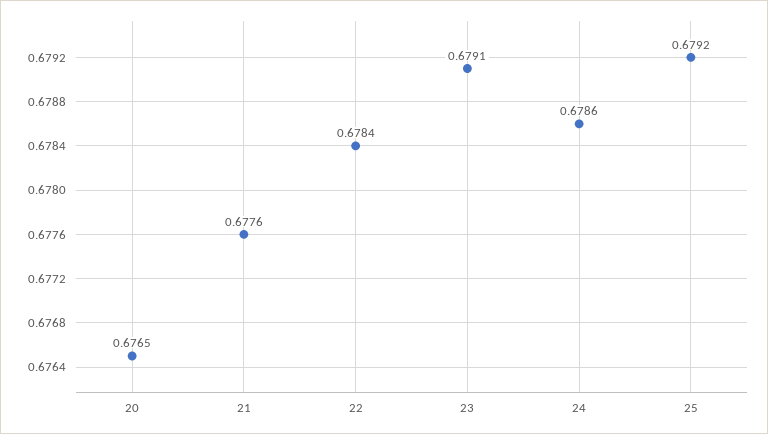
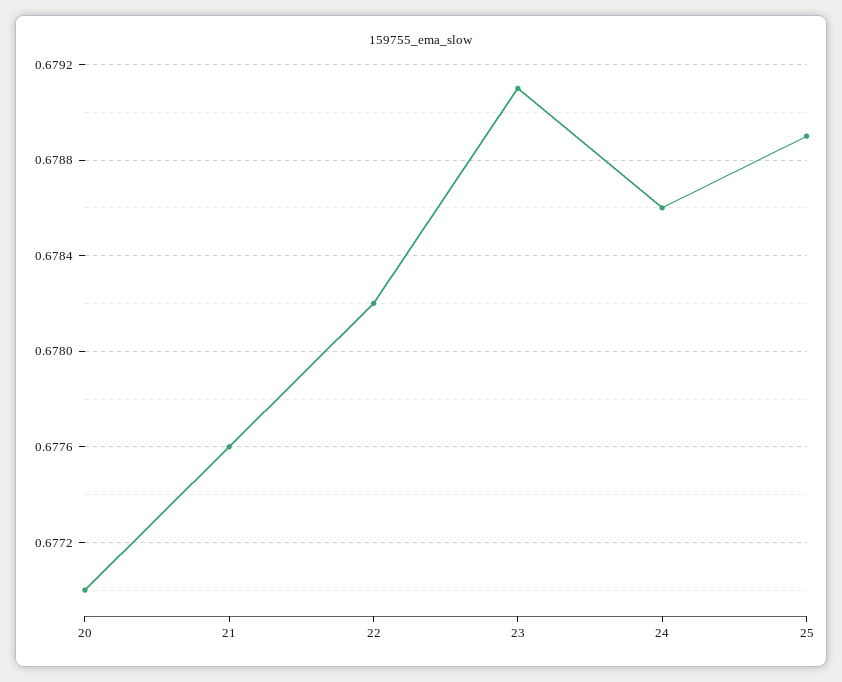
20: 0.6765 -> 0.677
22: 0.6784 -> 0.6782
25: 0.6792 -> 0.6789

